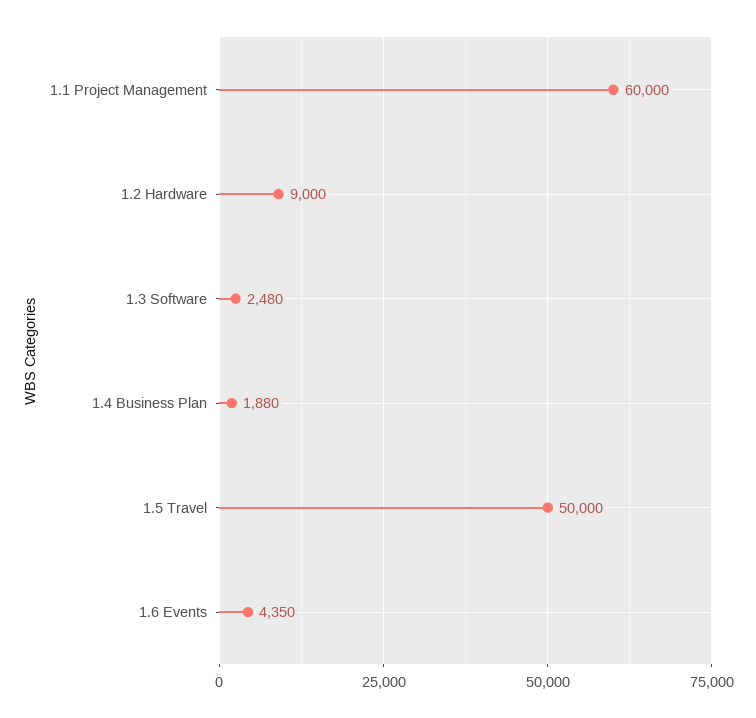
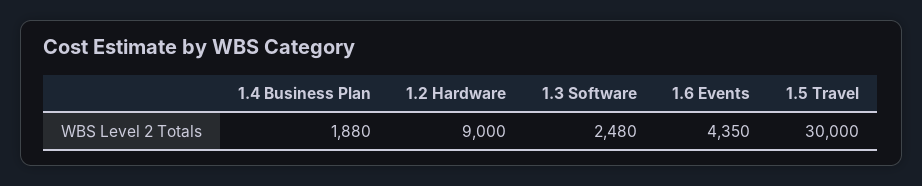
1.1 Project Management: 60000 -> none
1.5 Travel: 50000 -> 30000

